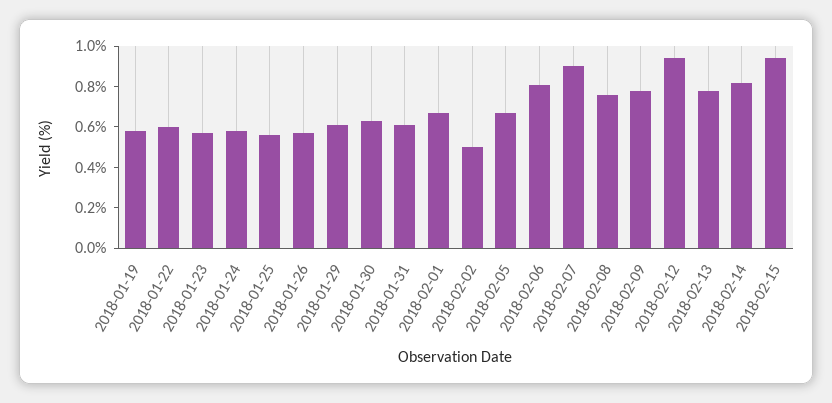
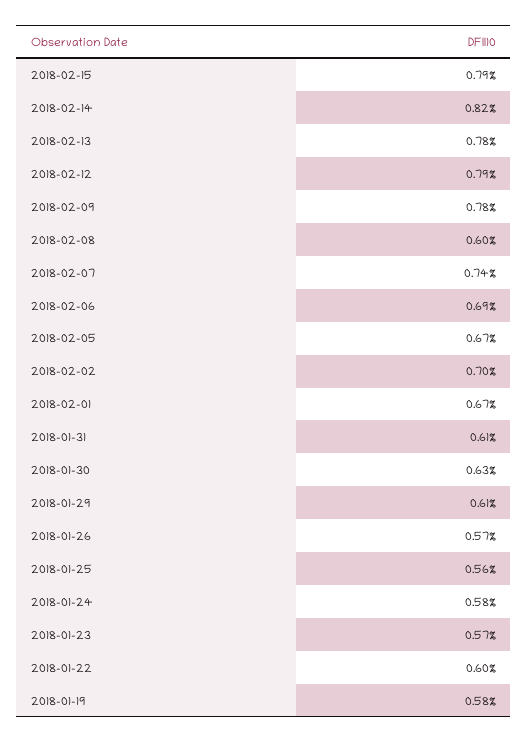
2018-02-02: 0.5 -> 0.7
2018-02-06: 0.8 -> 0.69
2018-02-07: 0.9 -> 0.74
2018-02-08: 0.75 -> 0.6
2018-02-12: 0.95 -> 0.79
2018-02-15: 0.95 -> 0.79

